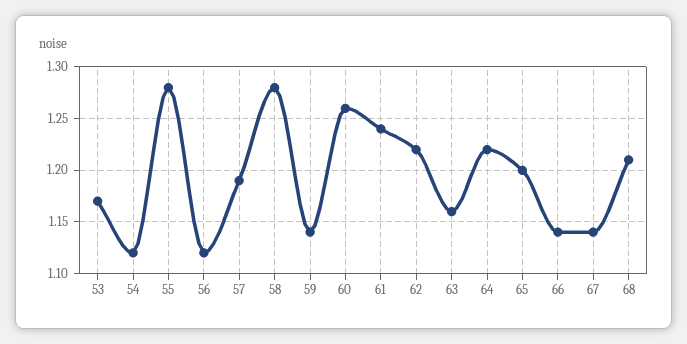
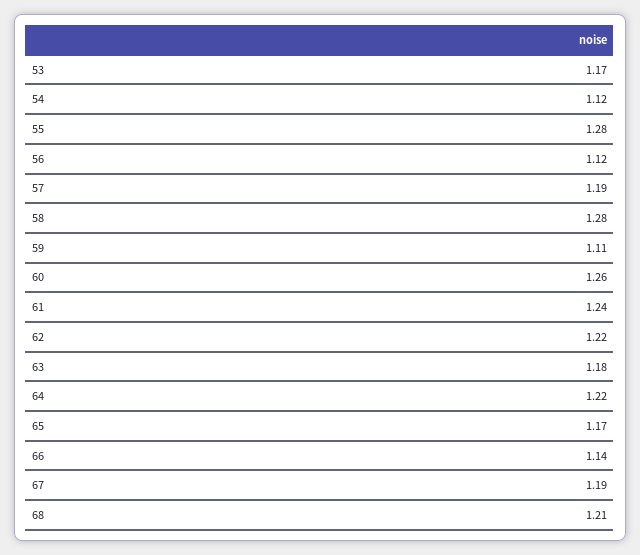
59: 1.14 -> 1.11
63: 1.16 -> 1.18
65: 1.2 -> 1.17
67: 1.14 -> 1.19

